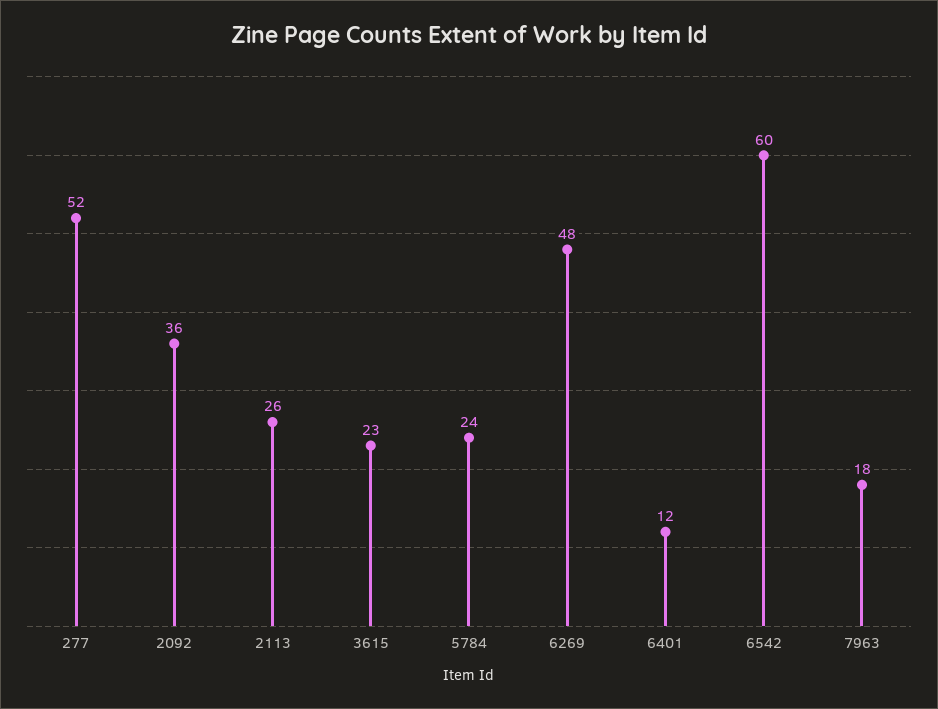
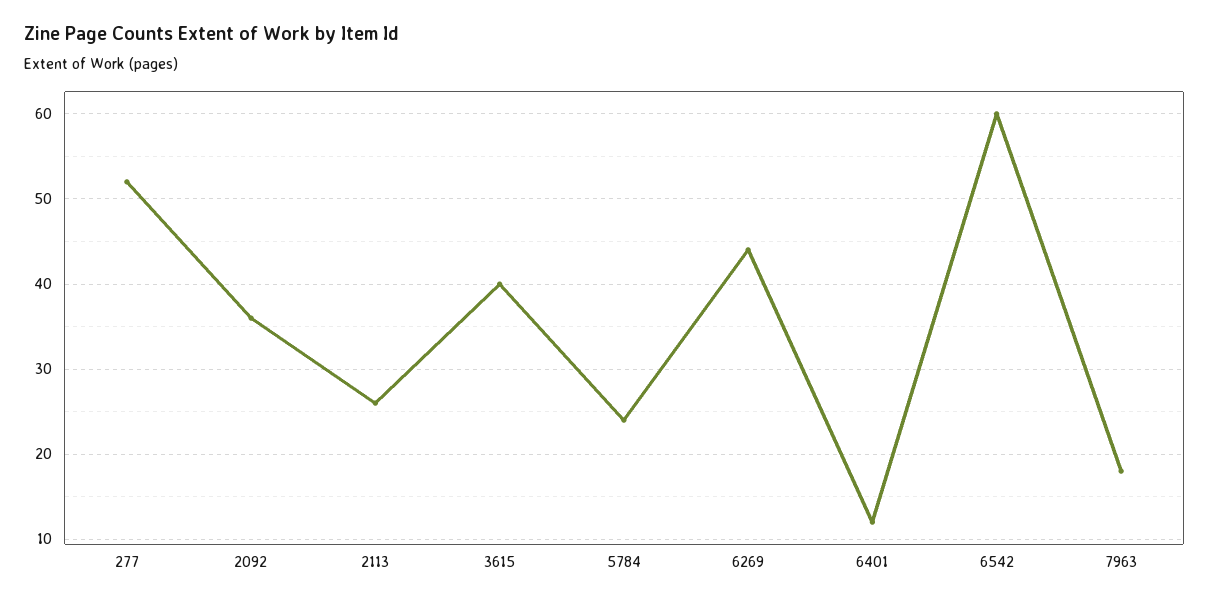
3615: 23 -> 40
6269: 48 -> 44

